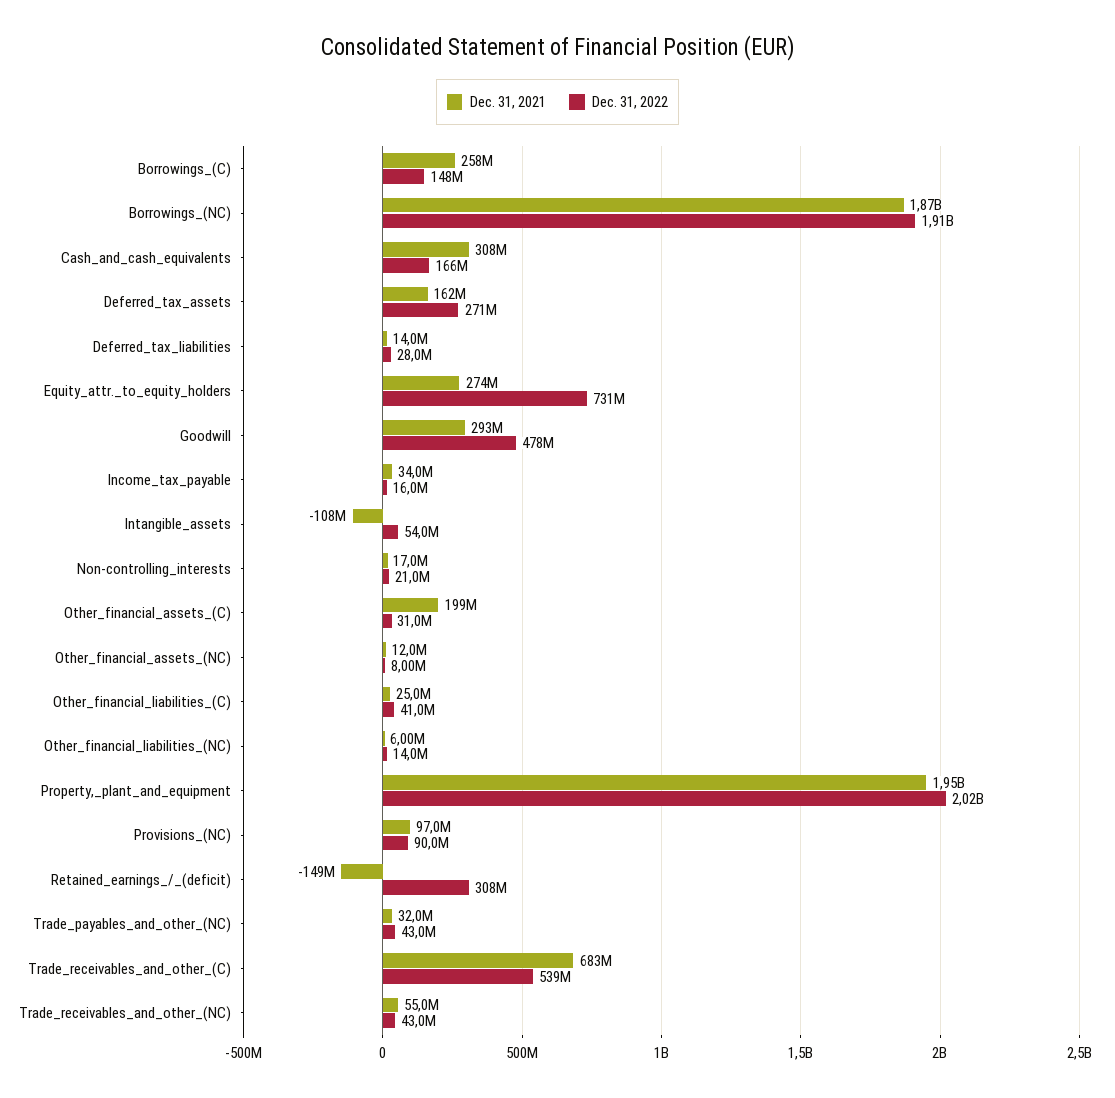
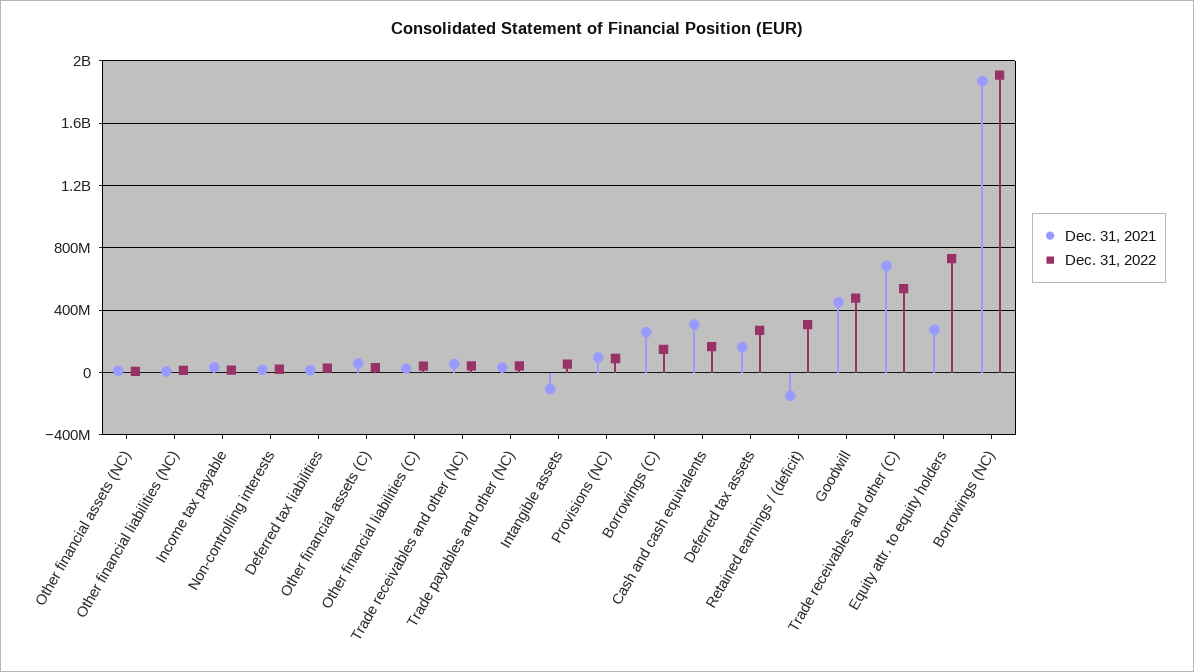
Dec. 31, 2021, Goodwill: 293000000 -> 450000000
Dec. 31, 2021, Other_financial_assets_(C): 199000000 -> 50000000
Dec. 31, 2021, Property,_plant_and_equipment: 1950000000 -> none
Dec. 31, 2022, Property,_plant_and_equipment: 2020000000 -> none

